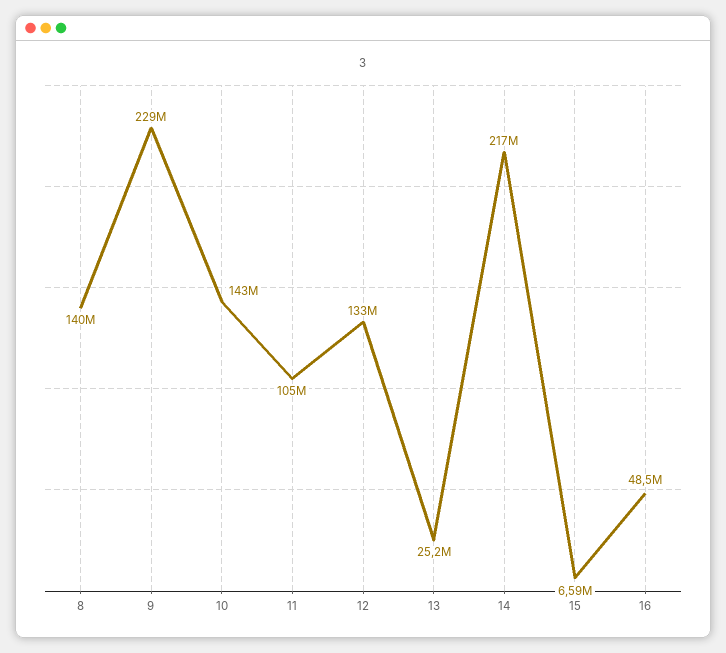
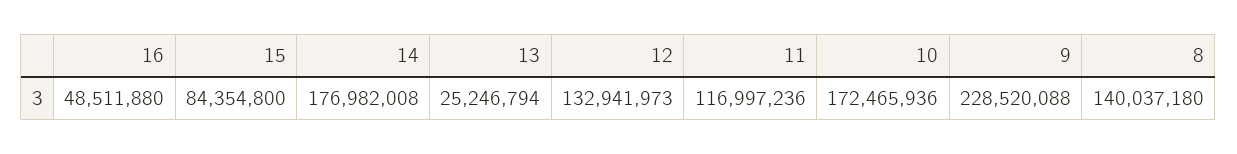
10: 143000000 -> 172465936
11: 105000000 -> 116997236
14: 217000000 -> 176982008
15: 6590000 -> 84354800

